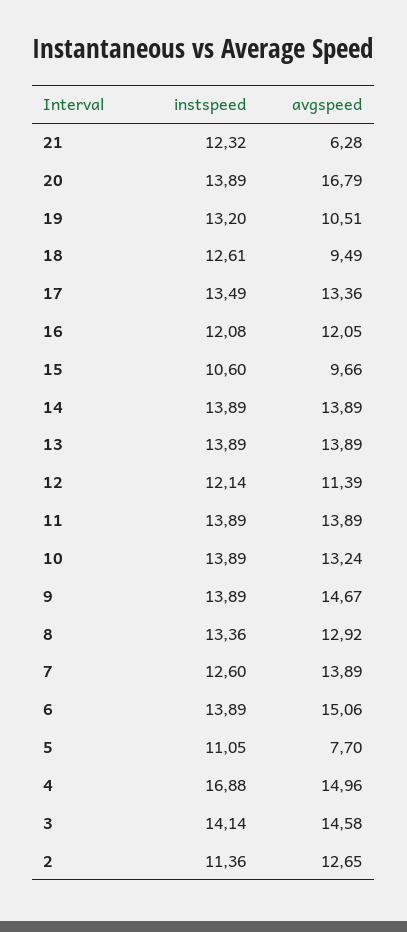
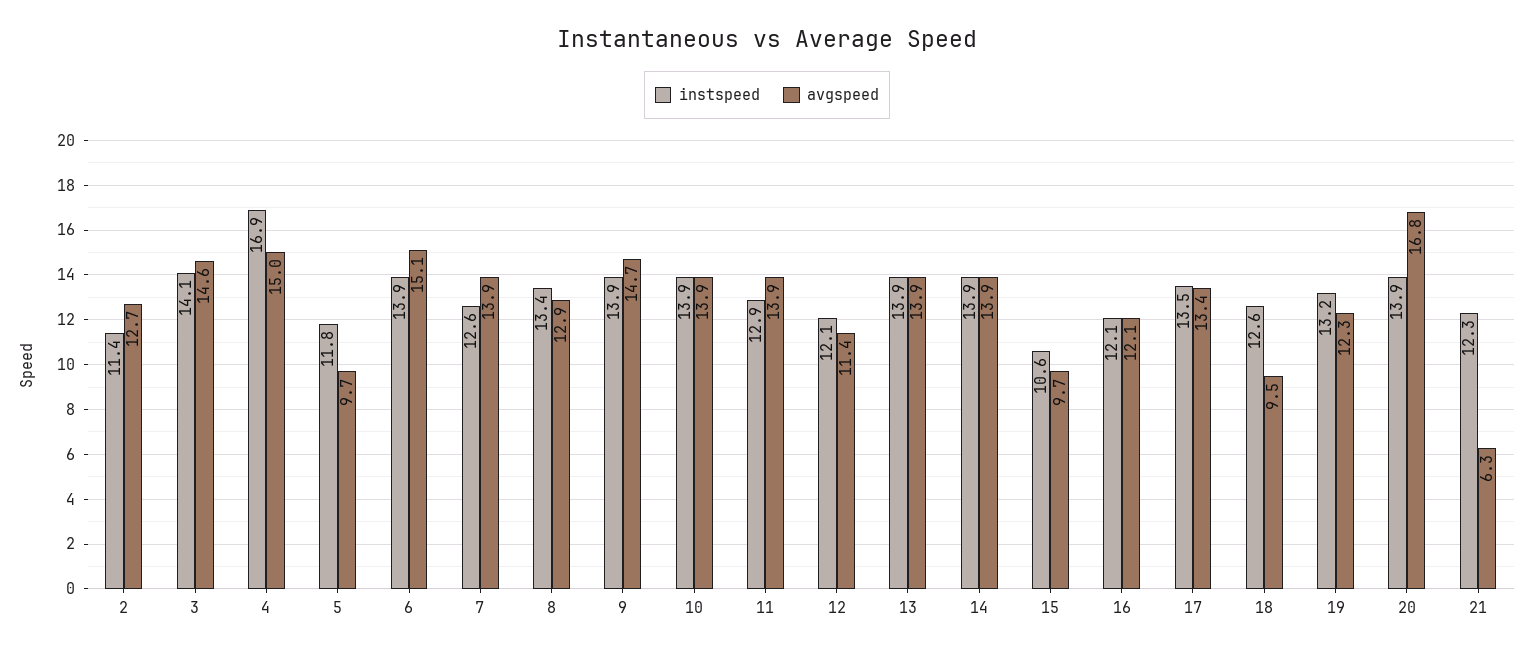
avgspeed, 19: 10.51 -> 12.3
instspeed, 11: 13.89 -> 12.9
avgspeed, 10: 13.24 -> 13.9
instspeed, 5: 11.05 -> 11.8
avgspeed, 5: 7.7 -> 9.7

